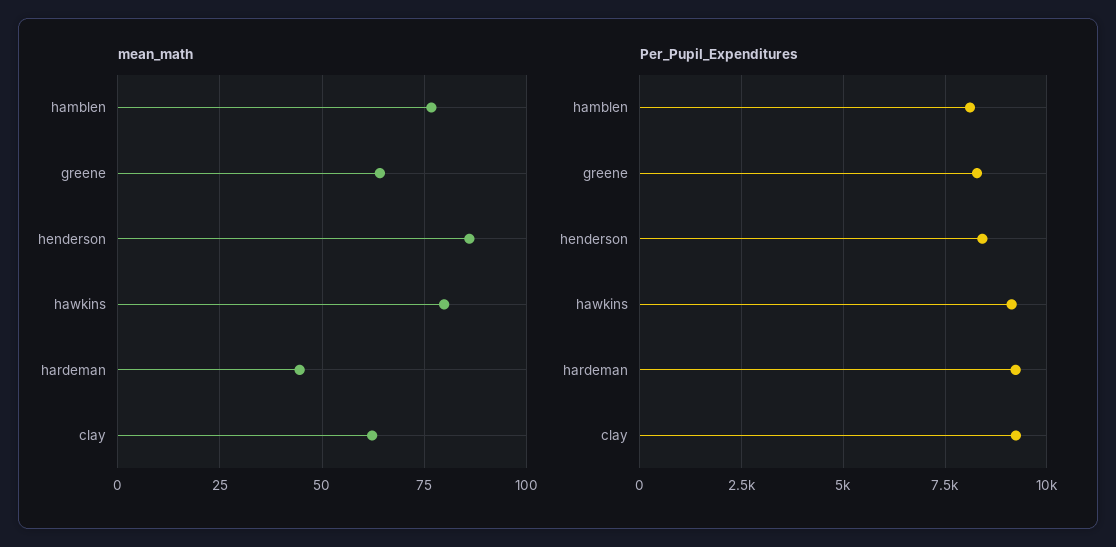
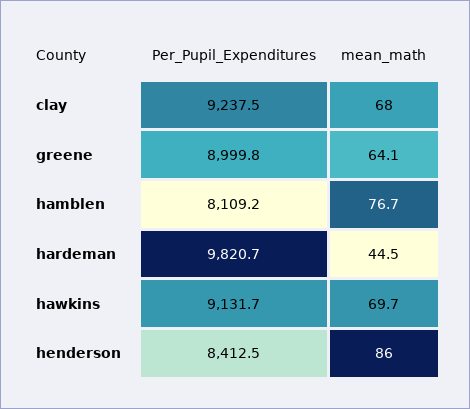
mean_math, hawkins: 80 -> 69.7
mean_math, clay: 62.5 -> 68
Per_Pupil_Expenditures, greene: 8250 -> 8999.8
Per_Pupil_Expenditures, hardeman: 9250 -> 9820.7

